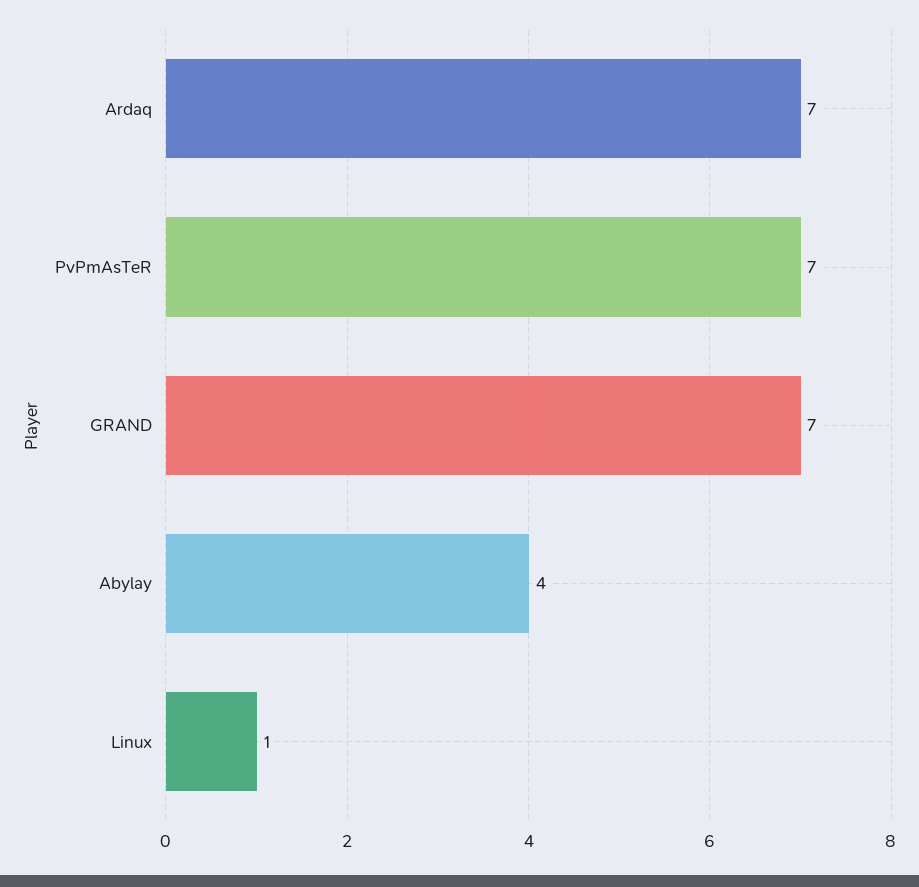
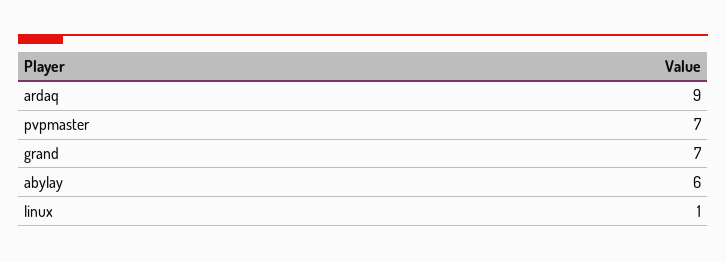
Ardaq: 7 -> 9
Abylay: 4 -> 6

